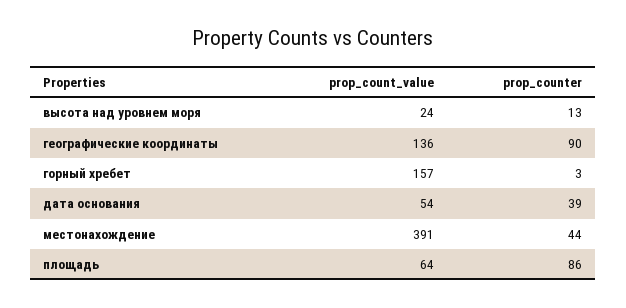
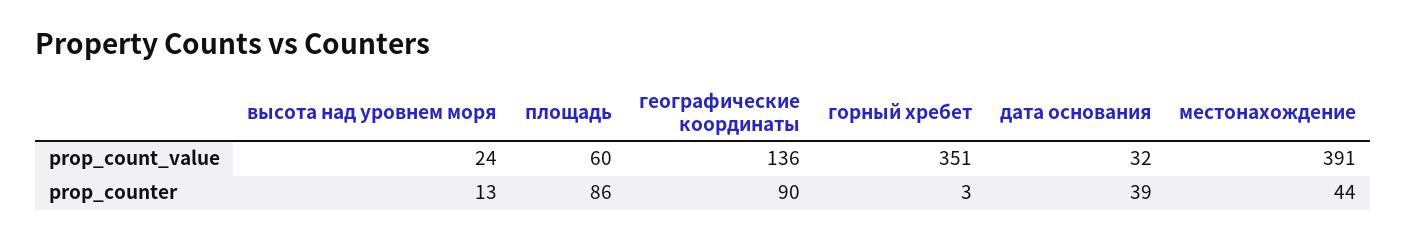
prop_count_value, горный хребет: 157 -> 351
prop_count_value, дата основания: 54 -> 32
prop_count_value, площадь: 64 -> 60

